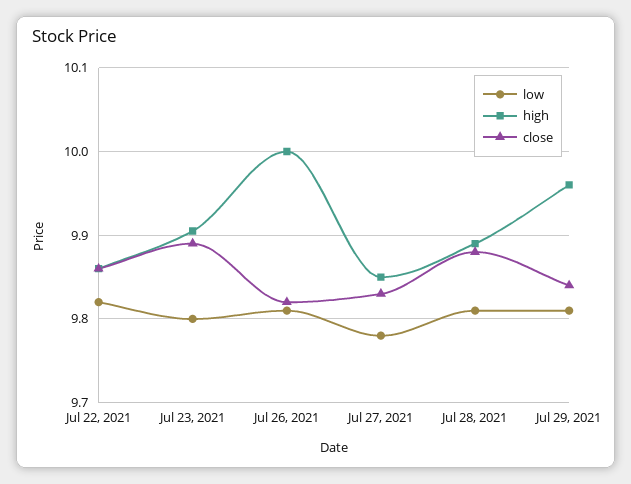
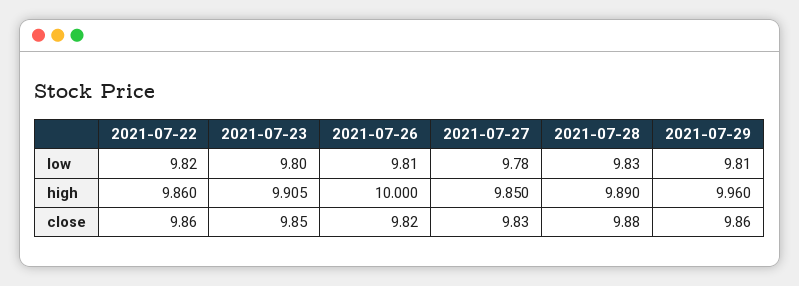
close, Jul 23, 2021: 9.89 -> 9.85
low, Jul 28, 2021: 9.81 -> 9.83
close, Jul 29, 2021: 9.84 -> 9.86

